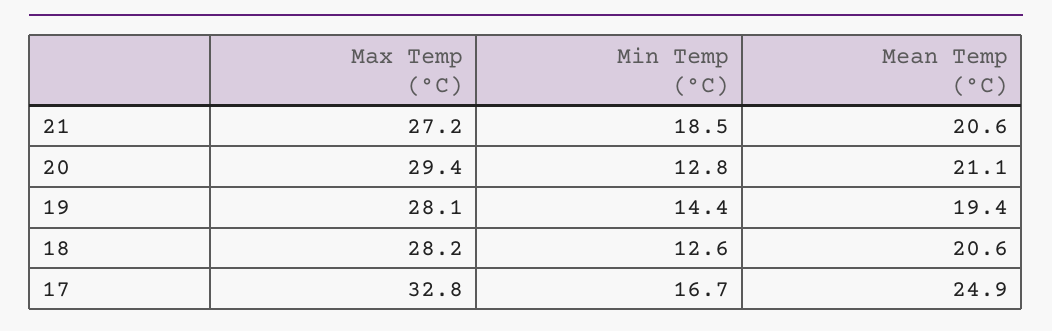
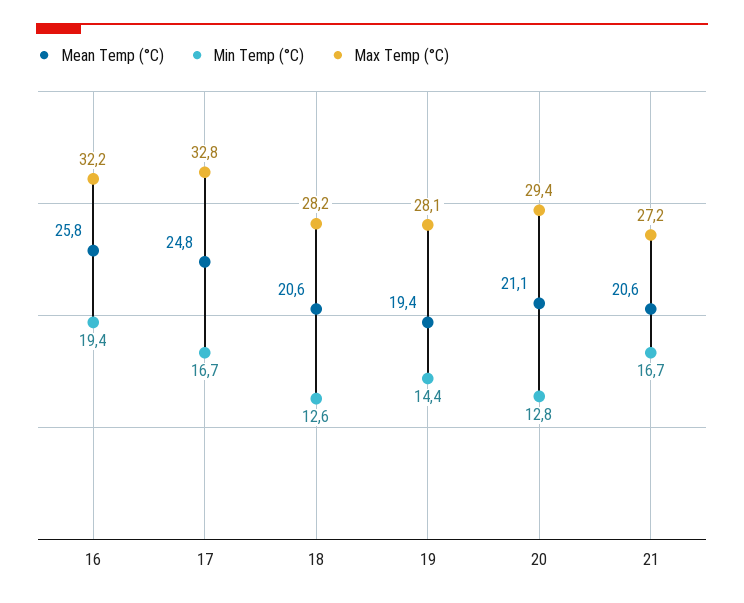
Min Temp (°C), 21: 18.5 -> 16.7
Mean Temp (°C), 17: 24.9 -> 24.8
Mean Temp (°C), 16: none -> 25.8
Min Temp (°C), 16: none -> 19.4
Max Temp (°C), 16: none -> 32.2

